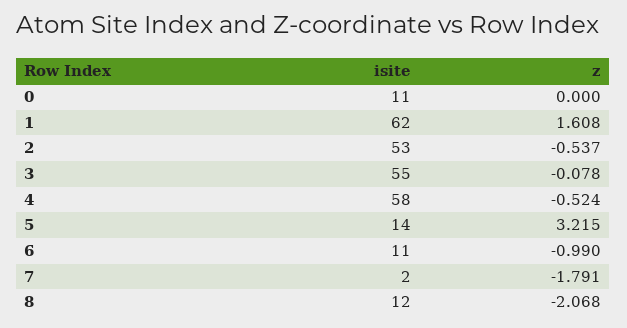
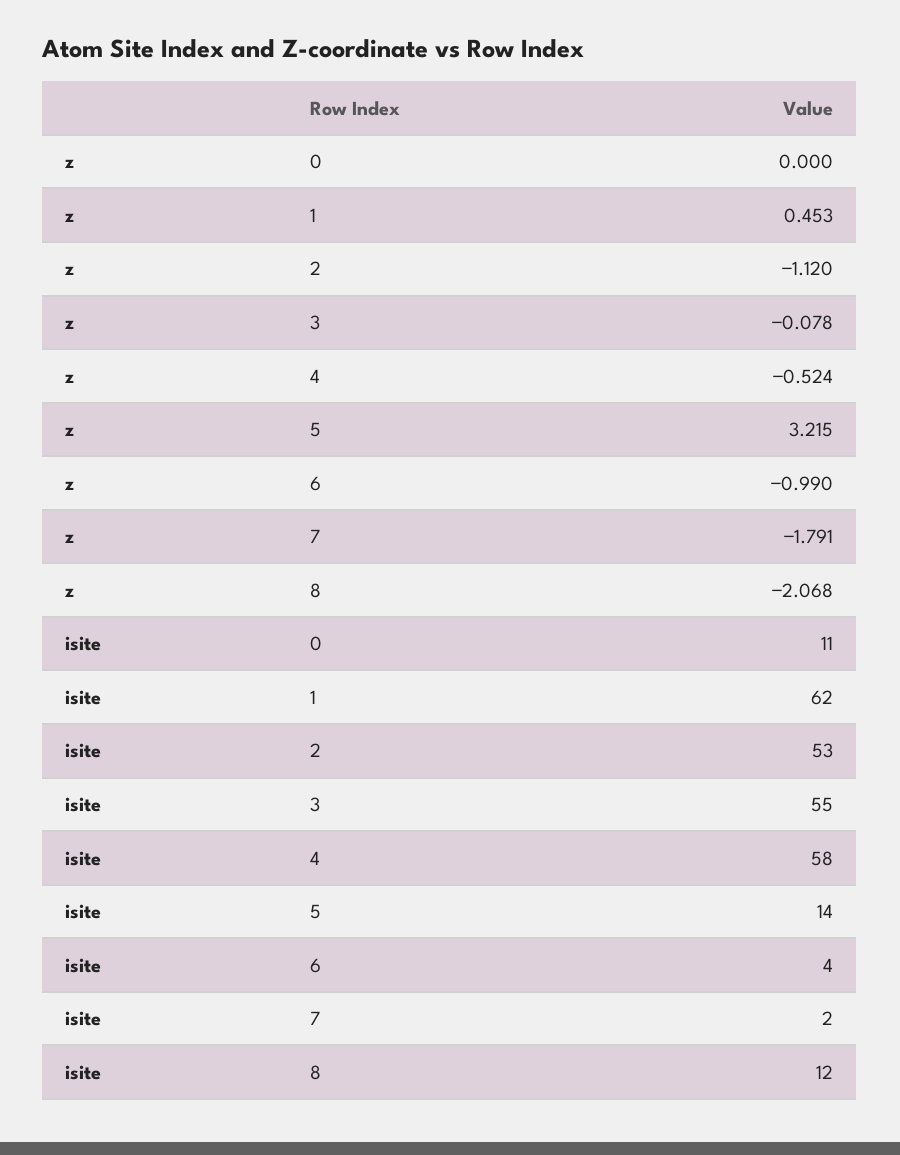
z, 1: 1.608 -> 0.453
z, 2: -0.537 -> -1.12
isite, 6: 11 -> 4

